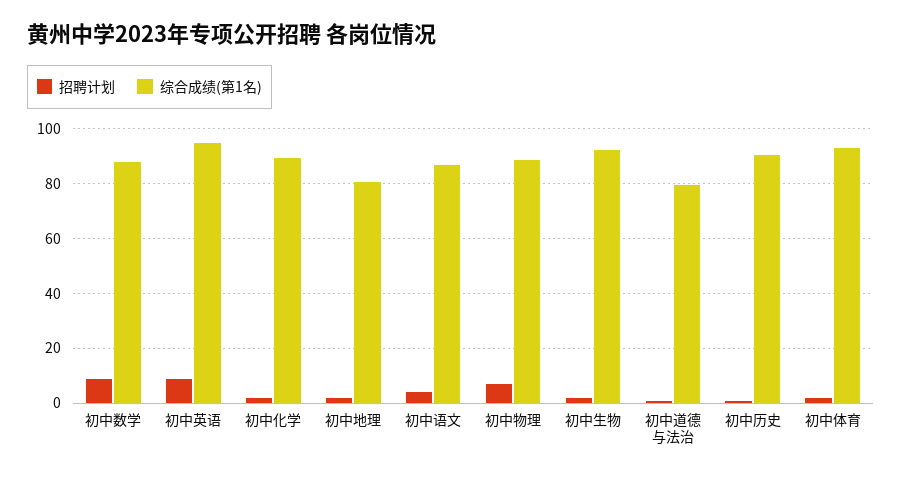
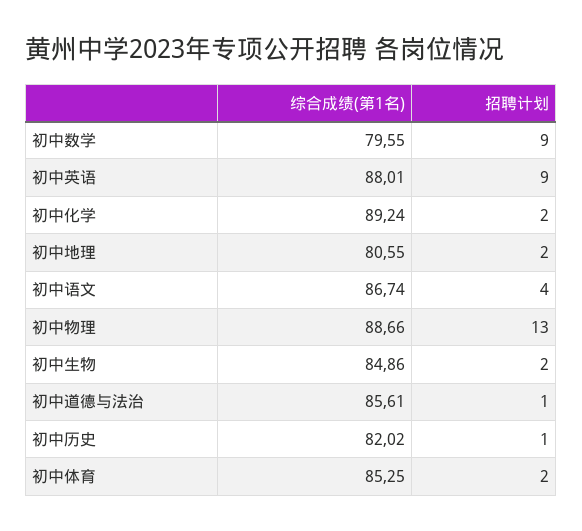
综合成绩(第1名), 初中数学: 87.5 -> 79.55
综合成绩(第1名), 初中英语: 95 -> 88.01
招聘计划, 初中物理: 7.5 -> 13
综合成绩(第1名), 初中生物: 92.5 -> 84.86
综合成绩(第1名), 初中道德与法治: 80 -> 85.61
综合成绩(第1名), 初中历史: 90 -> 82.02
综合成绩(第1名), 初中体育: 92.5 -> 85.25

